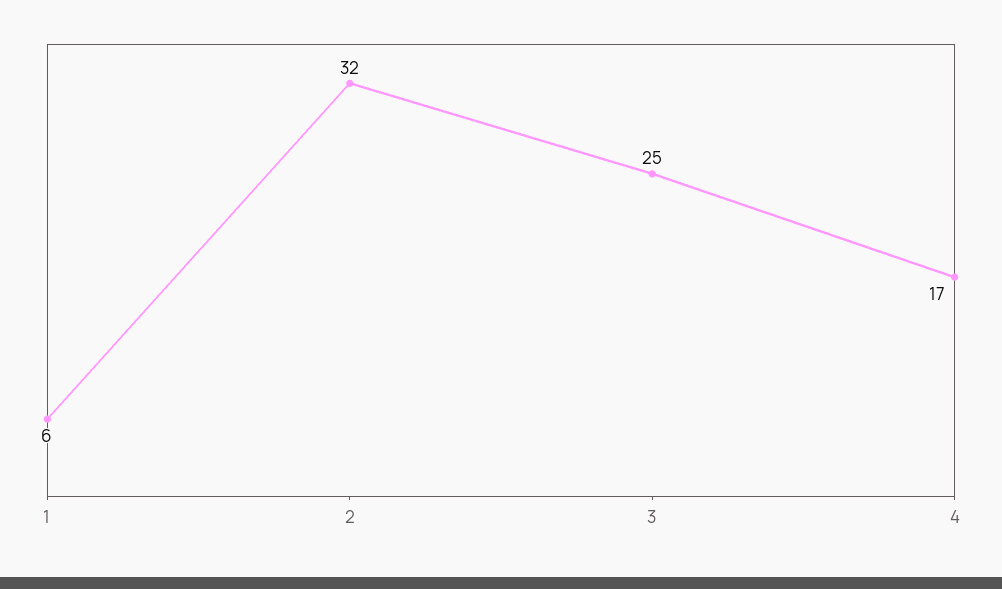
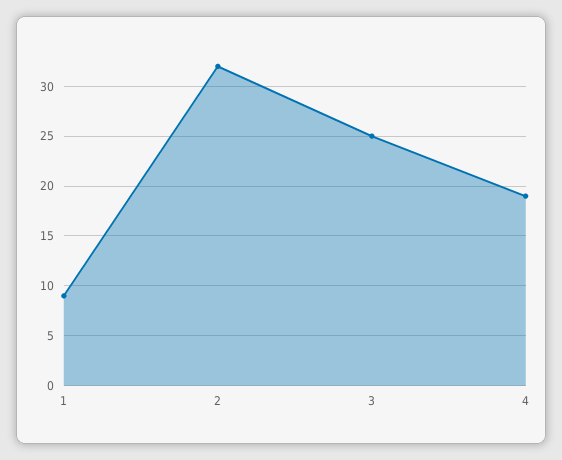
1: 6 -> 9
4: 17 -> 19

